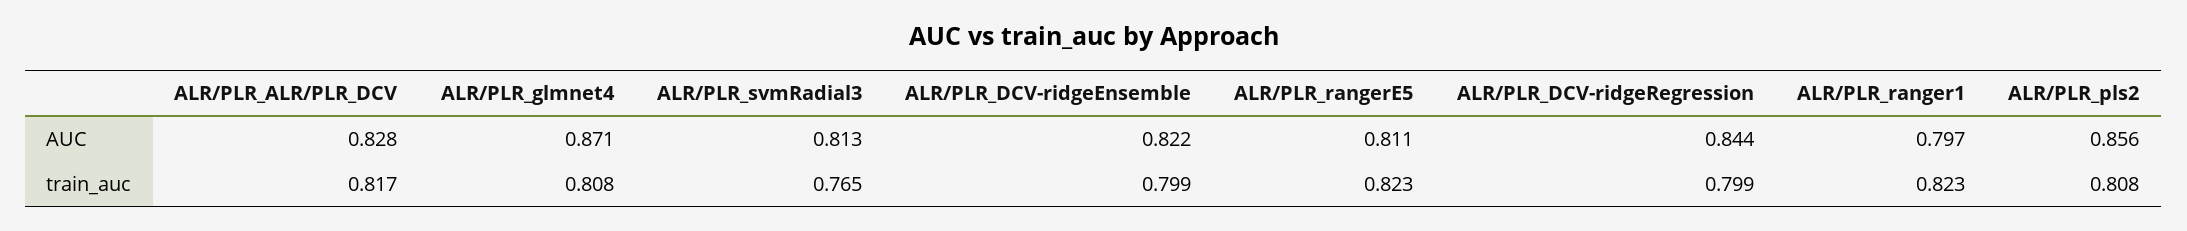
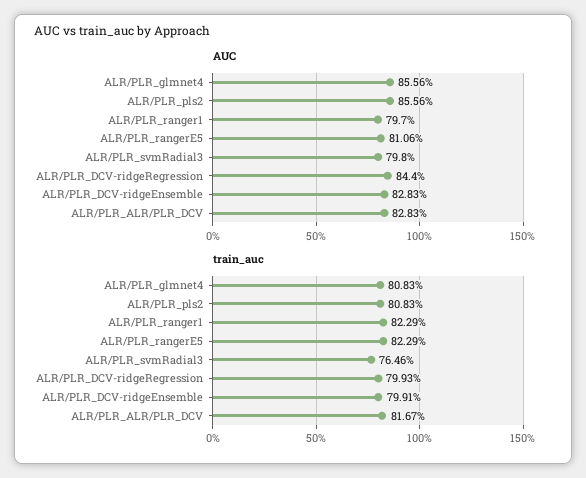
AUC, ALR/PLR_glmnet4: 0.871 -> 0.8556
AUC, ALR/PLR_svmRadial3: 0.813 -> 0.798
AUC, ALR/PLR_DCV-ridgeEnsemble: 0.822 -> 0.8283

